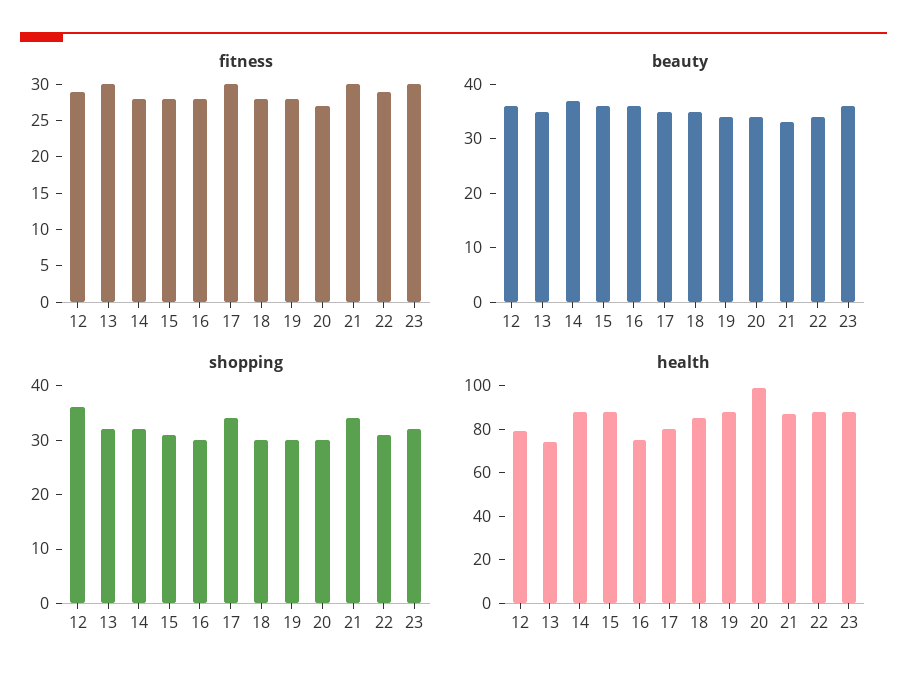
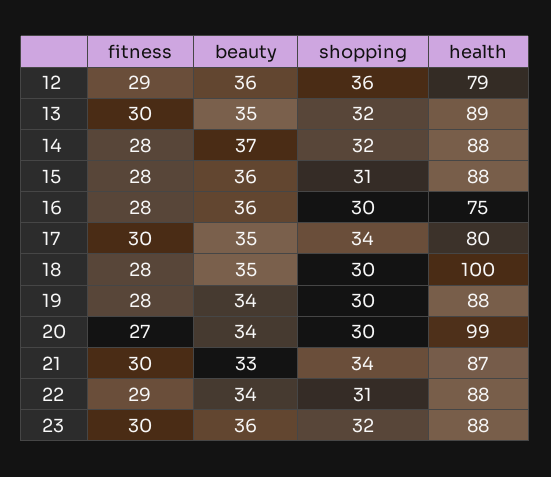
health, 13: 75 -> 89
health, 18: 85 -> 100

